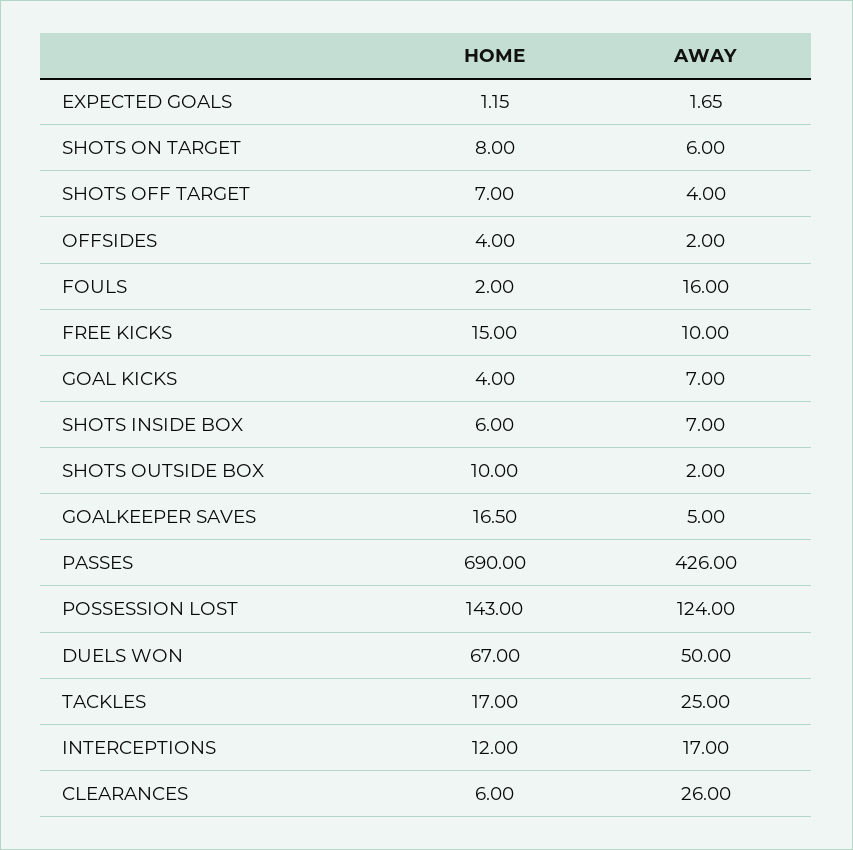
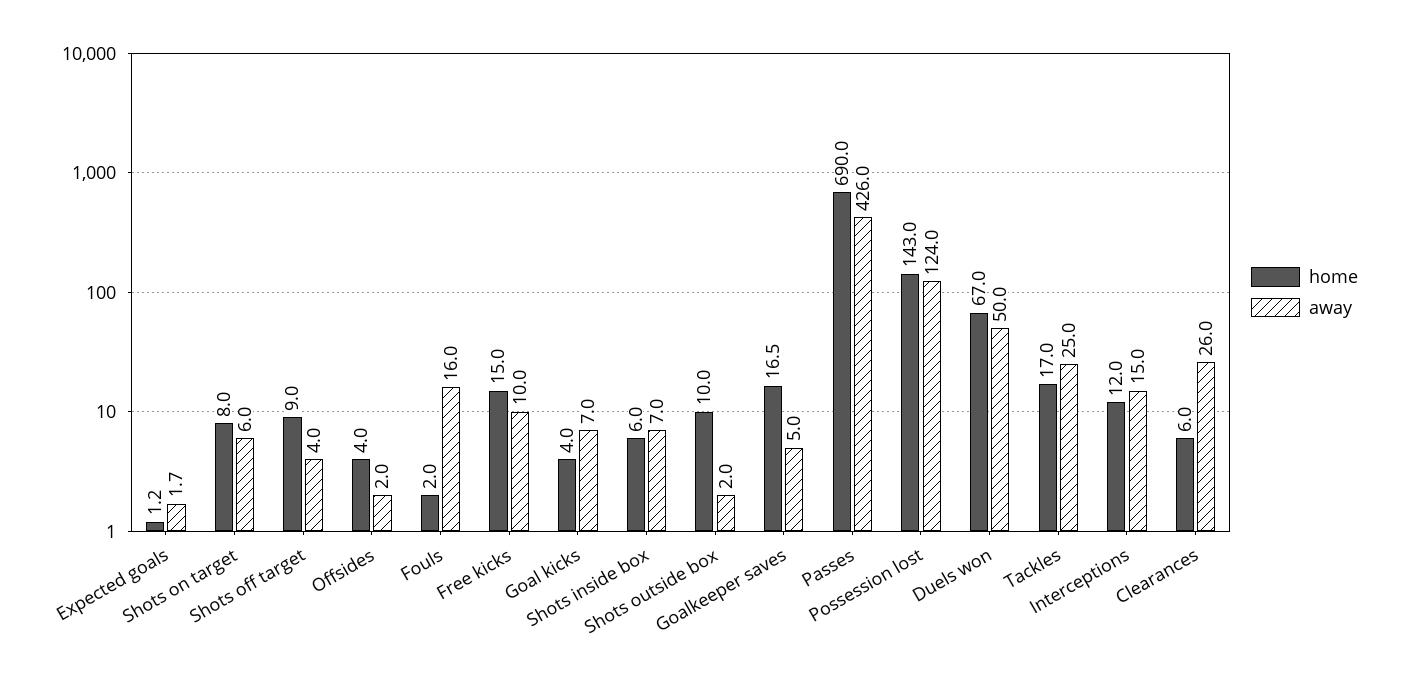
HOME, SHOTS OFF TARGET: 7 -> 9
AWAY, INTERCEPTIONS: 17 -> 15

